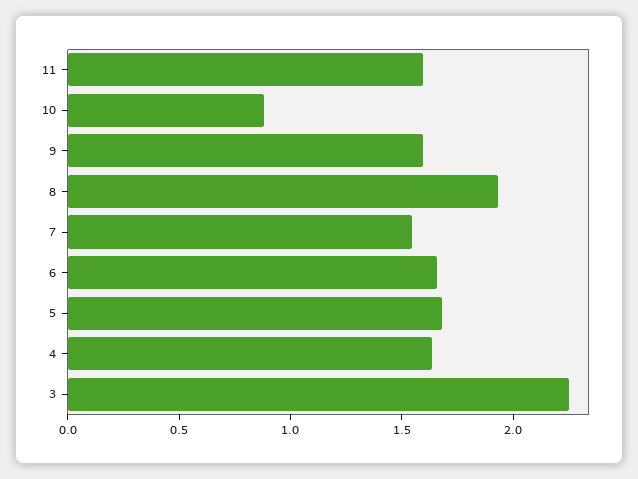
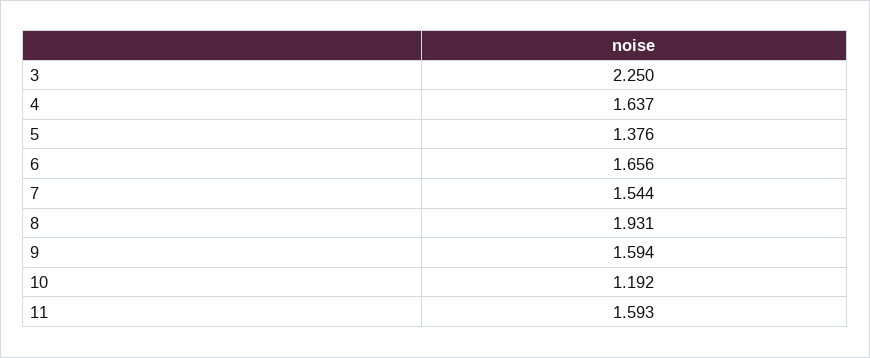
10: 0.9 -> 1.192
5: 1.7 -> 1.376

